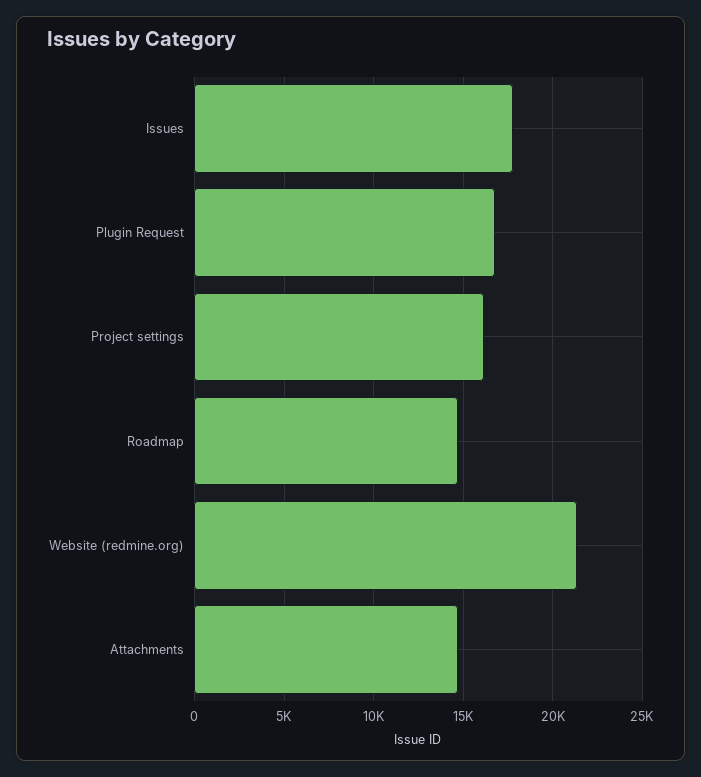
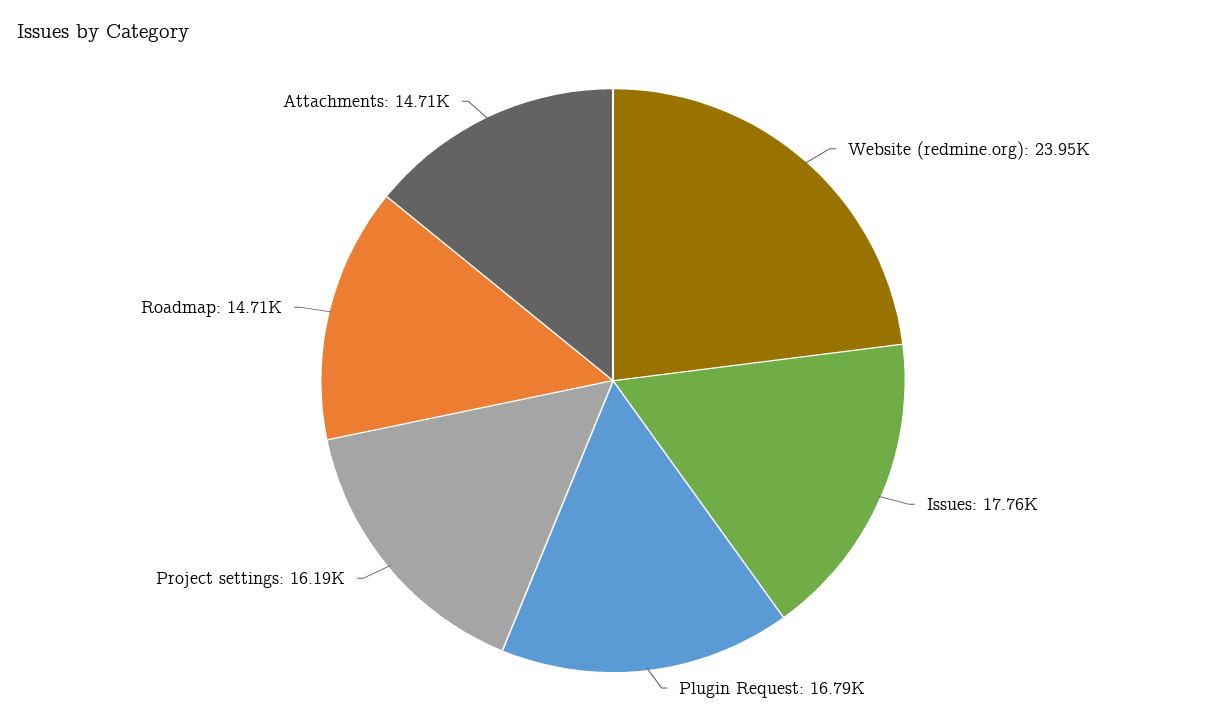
Website (redmine.org): 21500 -> 23950

